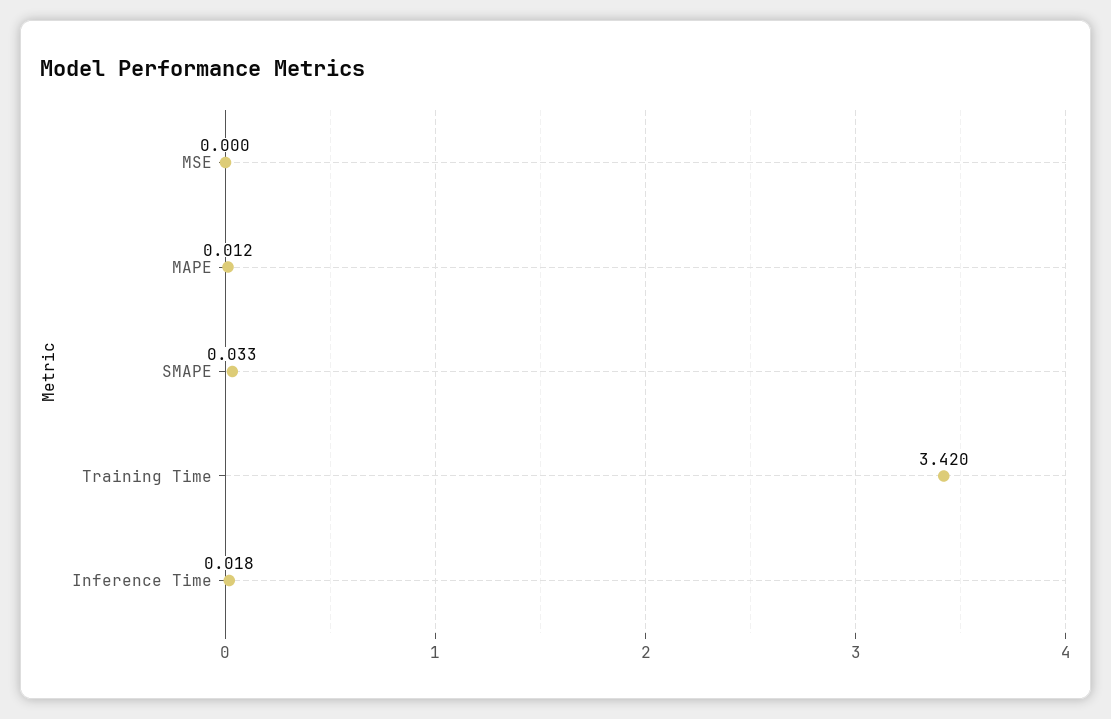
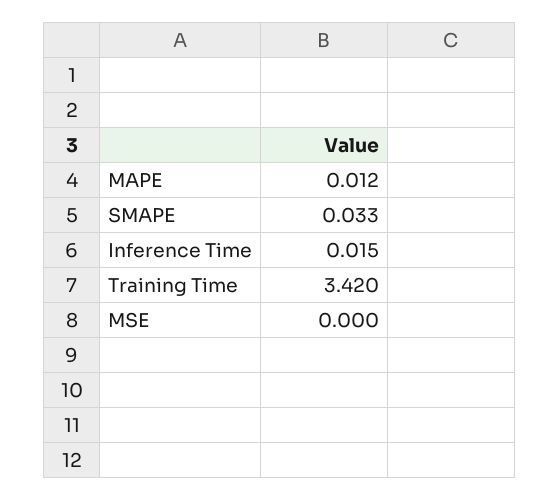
Inference Time: 0.018 -> 0.015

